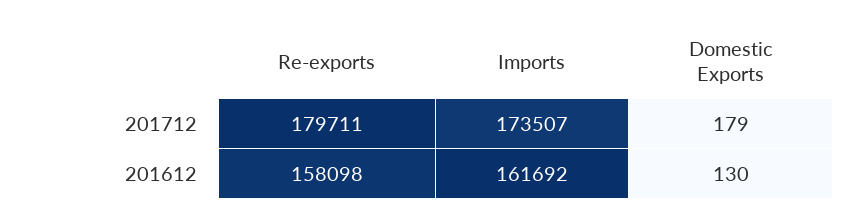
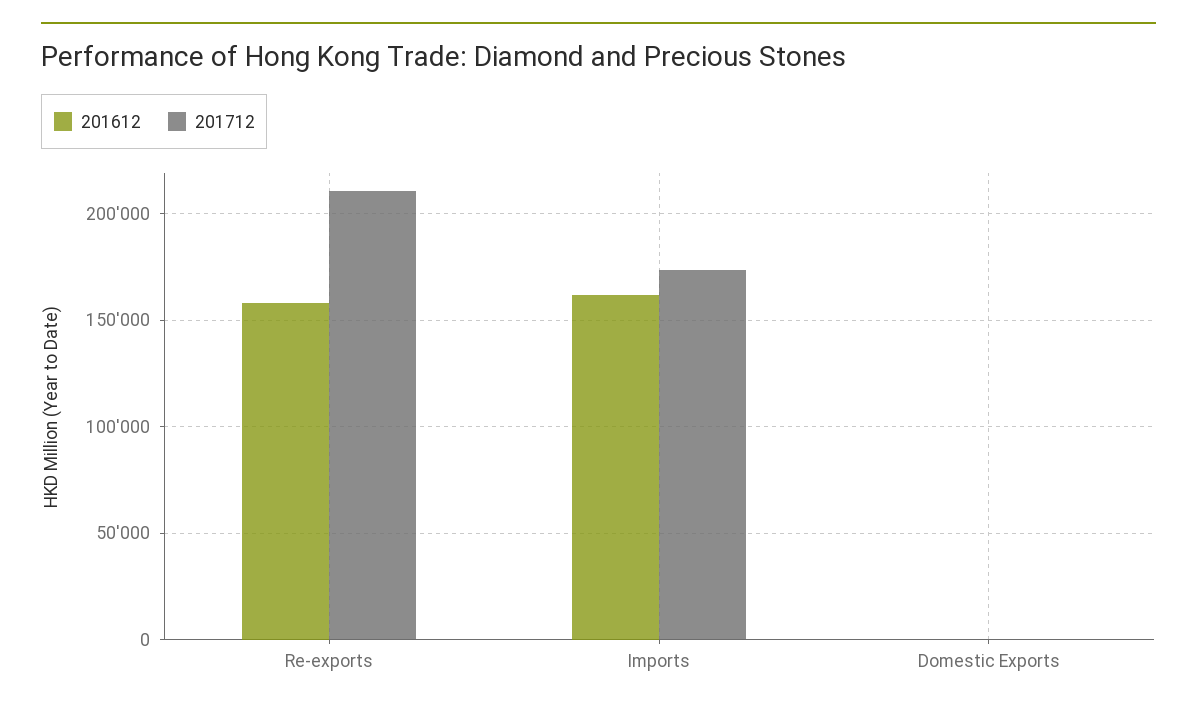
201712, Re-exports: 179711 -> 210000

